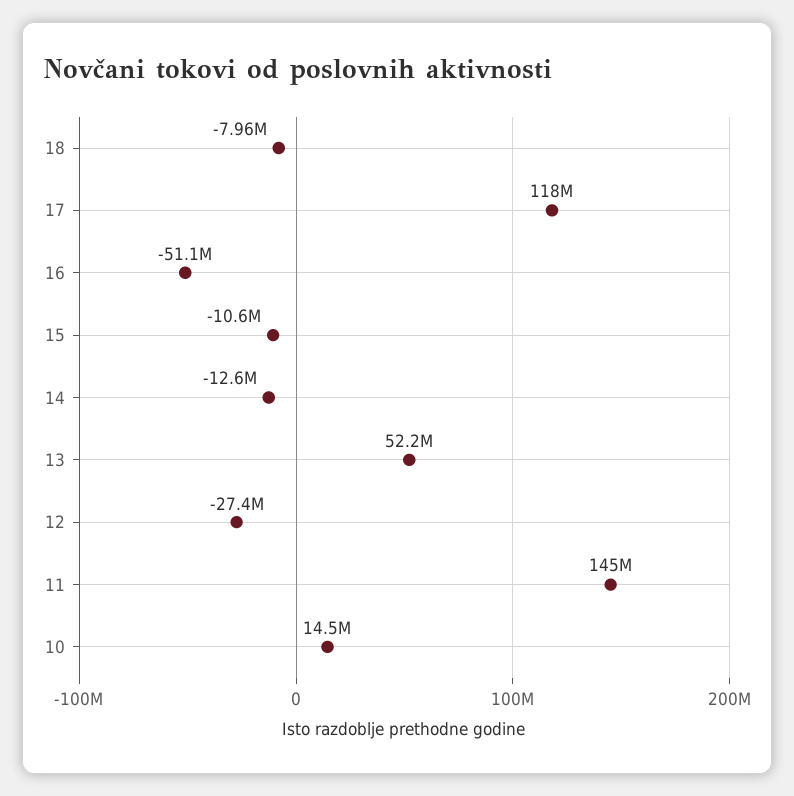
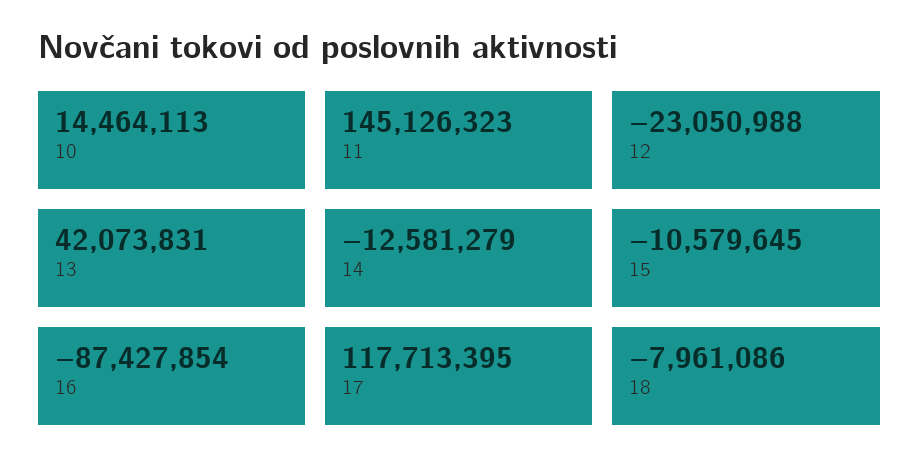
16: -51100000 -> -87427854
13: 52200000 -> 42073831
12: -27400000 -> -23050988

